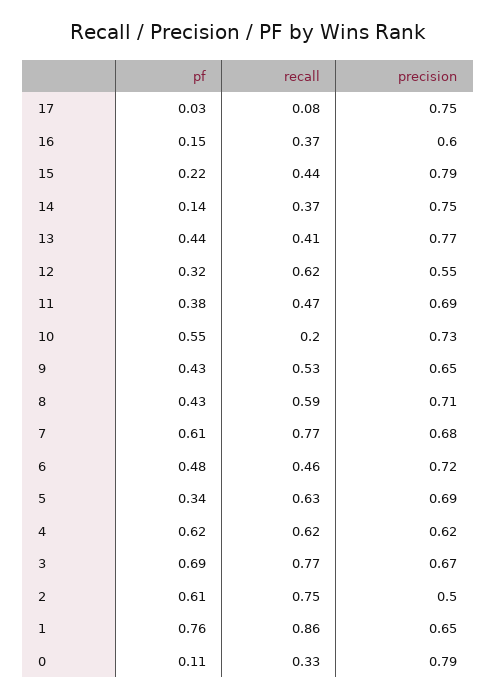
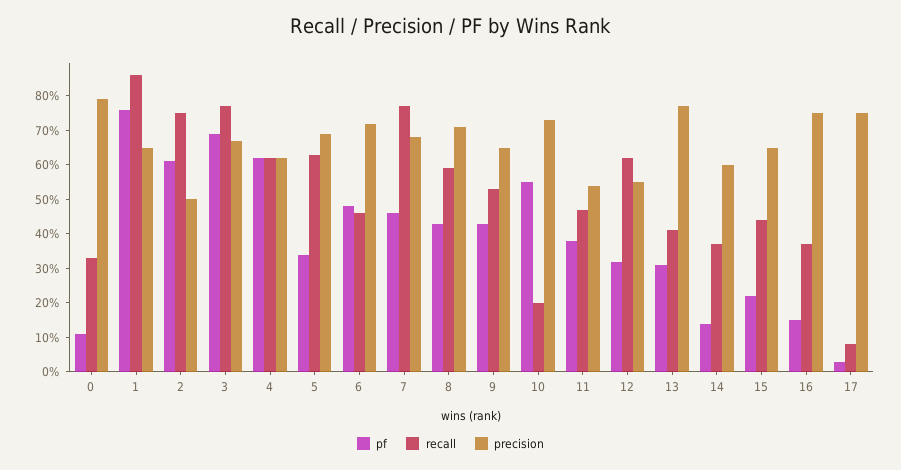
precision, 16: 0.6 -> 0.75
precision, 15: 0.79 -> 0.65
precision, 14: 0.75 -> 0.6
pf, 13: 0.44 -> 0.3
precision, 11: 0.69 -> 0.55
pf, 7: 0.61 -> 0.45

